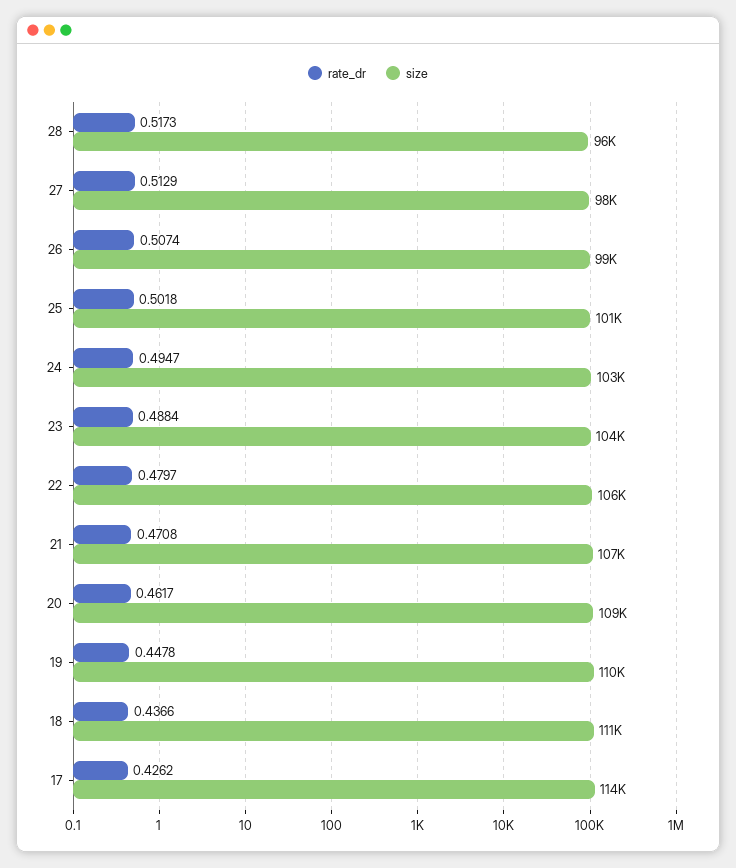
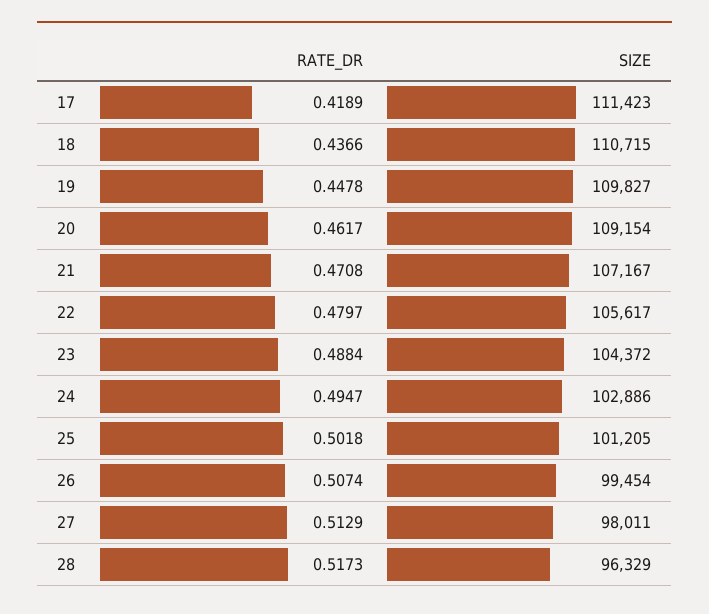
rate_dr, 17: 0.4262 -> 0.4189
size, 17: 114000 -> 111423

